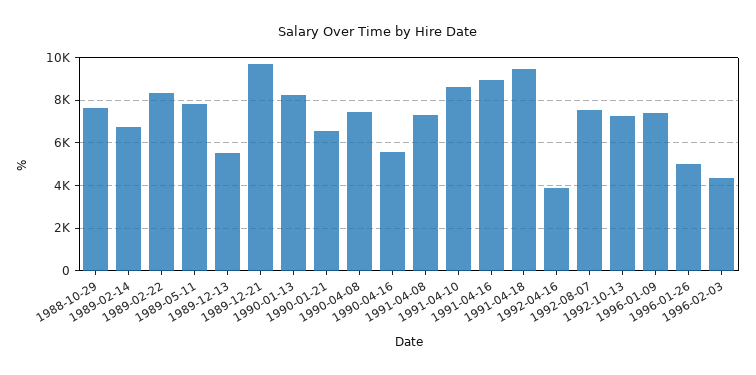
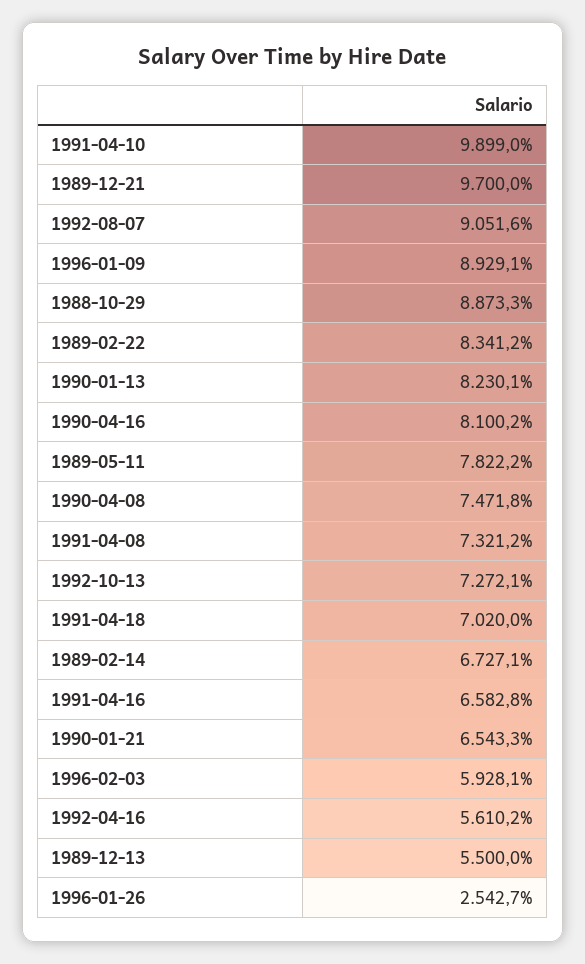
1988-10-29: 7500 -> 8873.3
1990-04-16: 5500 -> 8100.2
1991-04-10: 8500 -> 9899
1991-04-16: 9000 -> 6582.8
1991-04-18: 9500 -> 7020
1992-04-16: 4000 -> 5610.2
1992-08-07: 7500 -> 9051.6
1996-01-09: 7500 -> 8929.1
1996-01-26: 5000 -> 2542.7
1996-02-03: 4500 -> 5928.1

